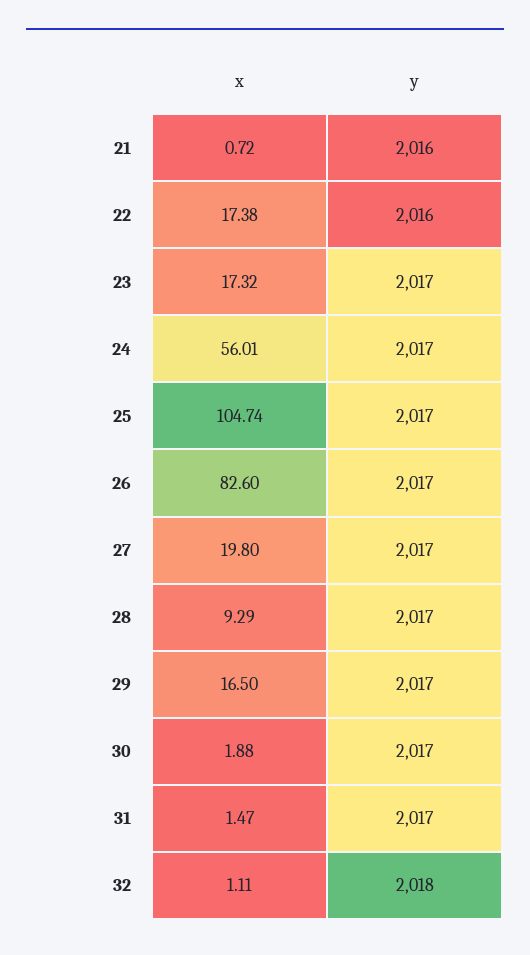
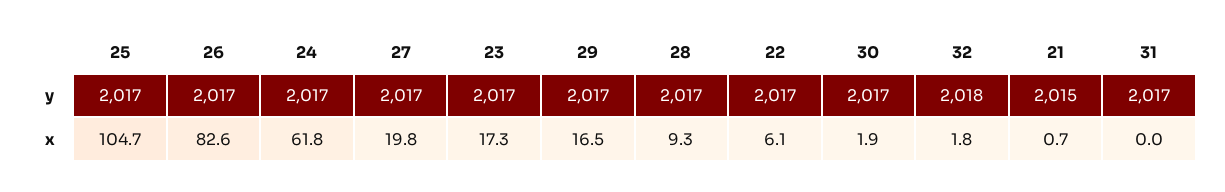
y, 21: 2016 -> 2015
x, 22: 17.38 -> 6.1
y, 22: 2016 -> 2017
x, 24: 56.01 -> 61.8
x, 31: 1.47 -> 0
x, 32: 1.11 -> 1.8

